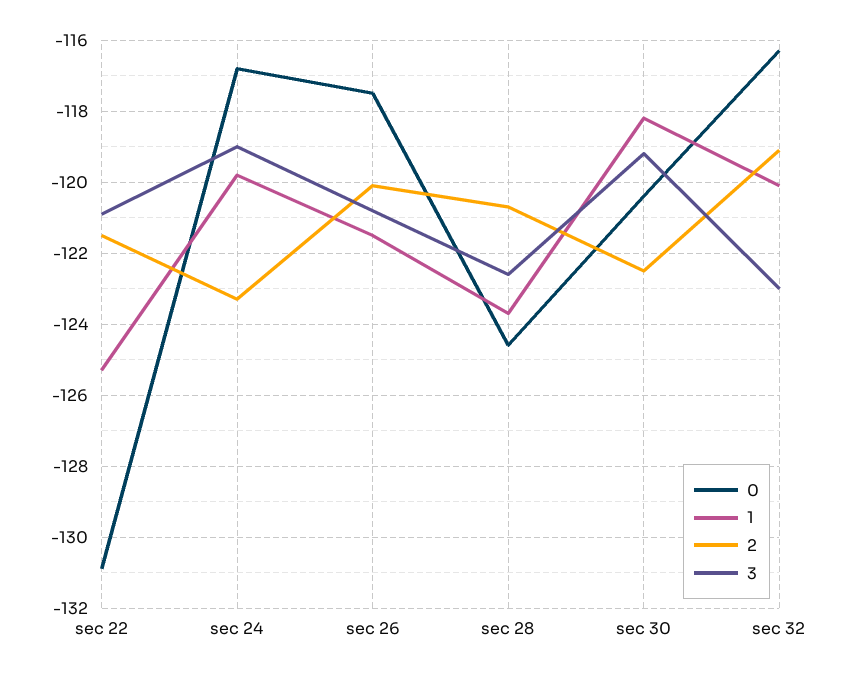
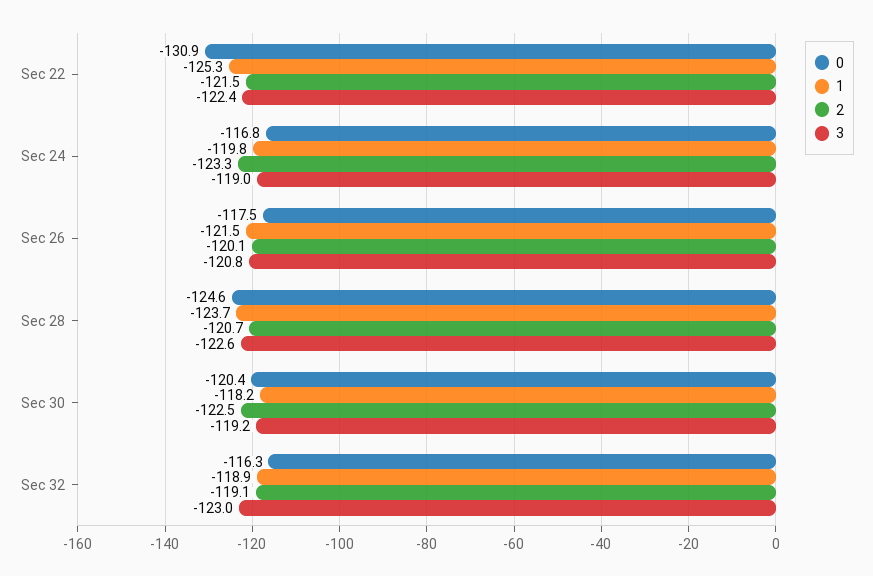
3, sec 22: -121 -> -122.4
1, sec 32: -120 -> -118.9

